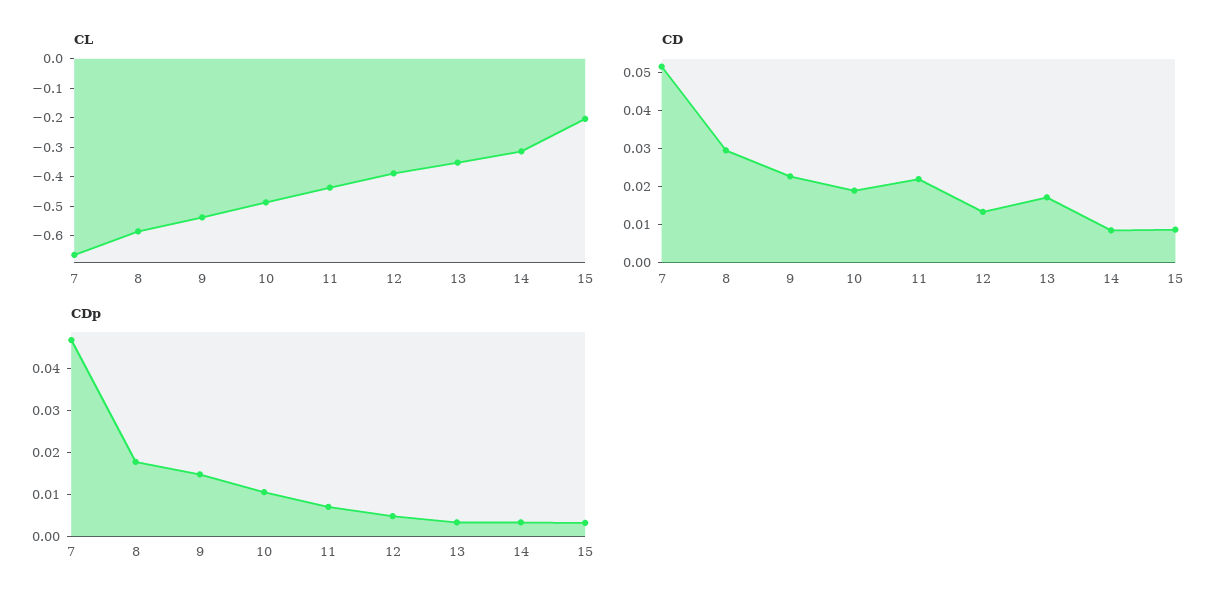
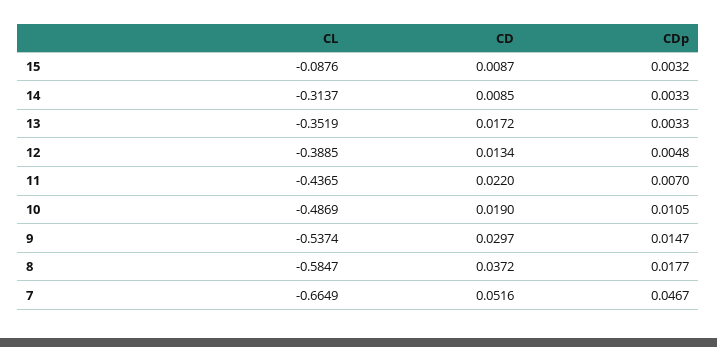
CL, 15: -0.2 -> -0.0876
CD, 8: 0.03 -> 0.0372
CD, 9: 0.0225 -> 0.0297

